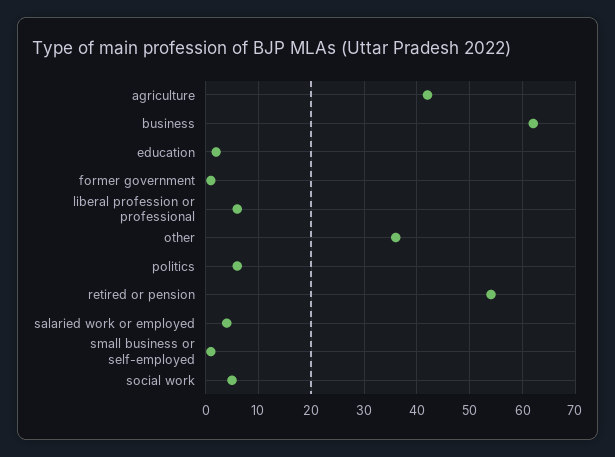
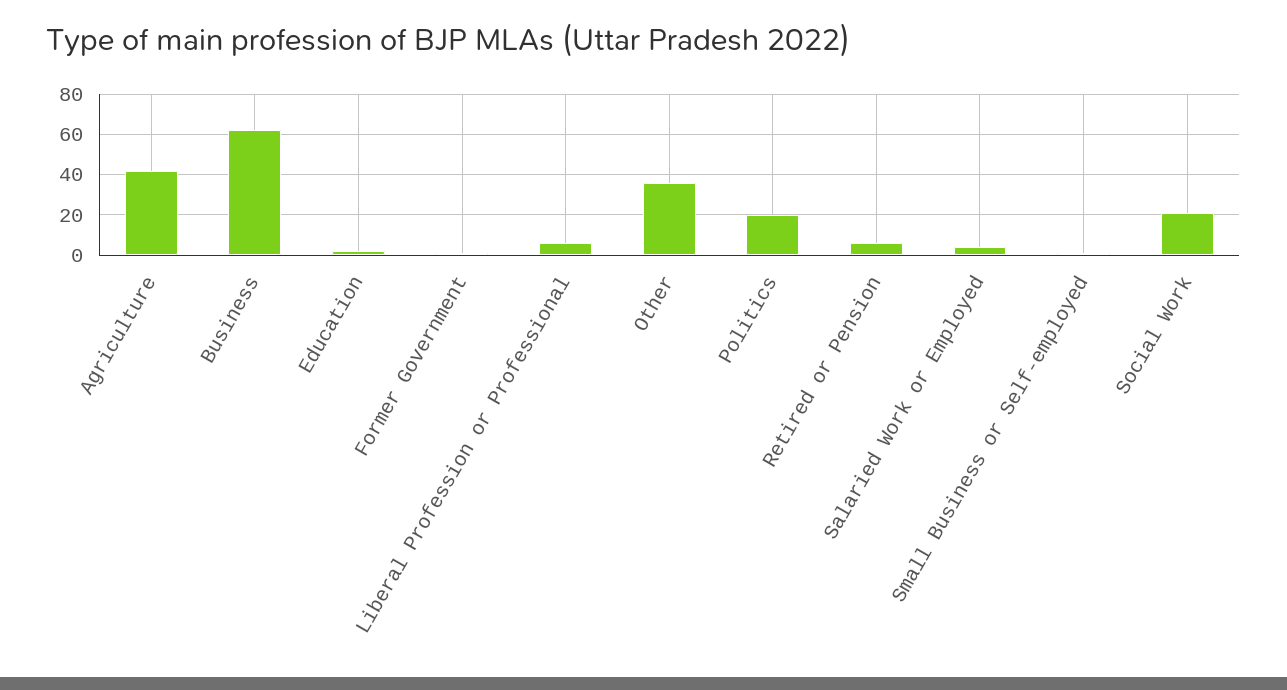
politics: 5 -> 20
retired or pension: 55 -> 5
social work: 5 -> 20

